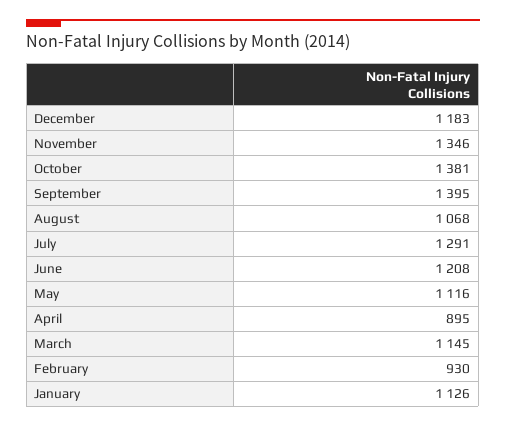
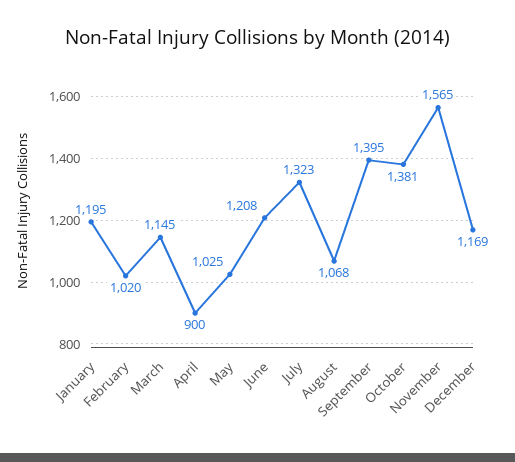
December: 1183 -> 1169
November: 1346 -> 1565
July: 1291 -> 1323
May: 1116 -> 1025
April: 895 -> 900
February: 930 -> 1020
January: 1126 -> 1195

